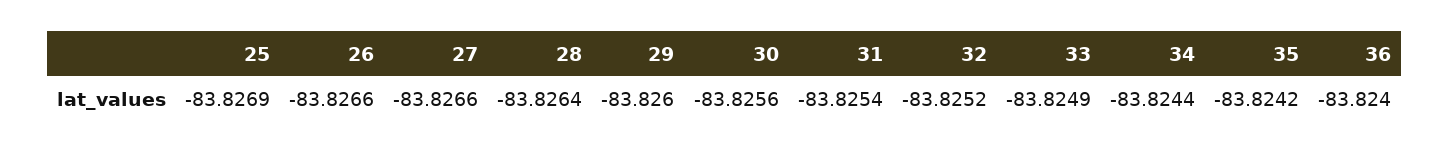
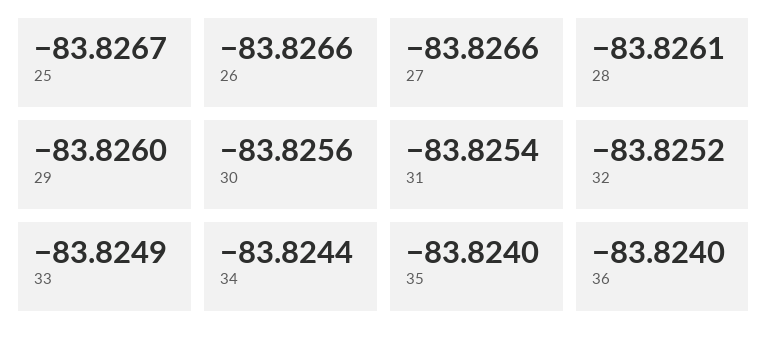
25: -83.8269 -> -83.8267
28: -83.8264 -> -83.8261
35: -83.8242 -> -83.824

